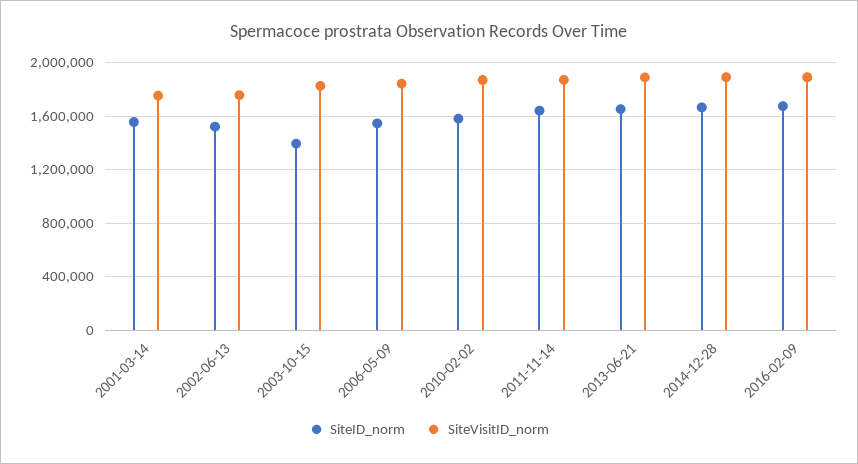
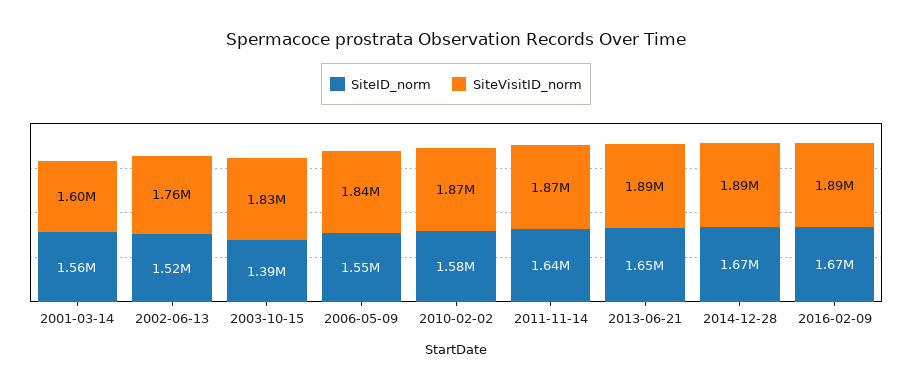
SiteVisitID_norm, 2001-03-14: 1750000 -> 1600000

